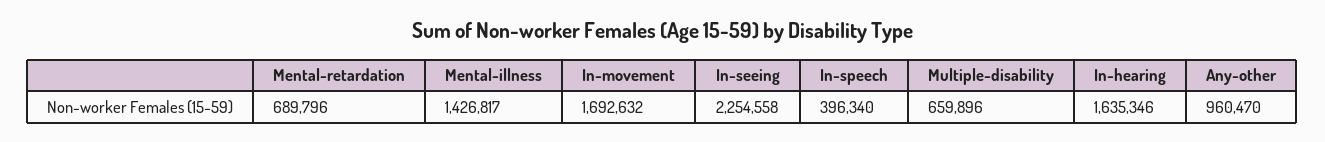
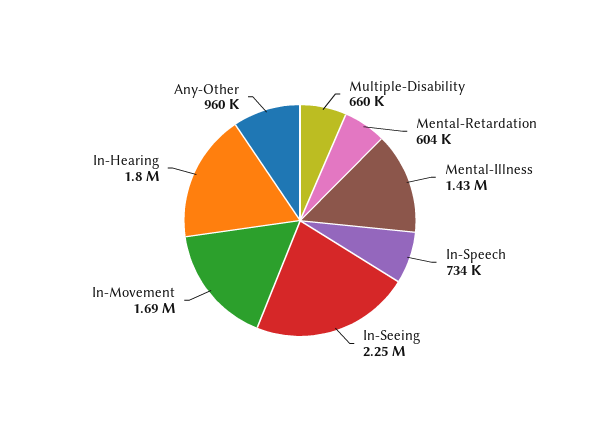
Mental-retardation: 689796 -> 604000
In-speech: 396340 -> 734000
In-hearing: 1635346 -> 1800000

